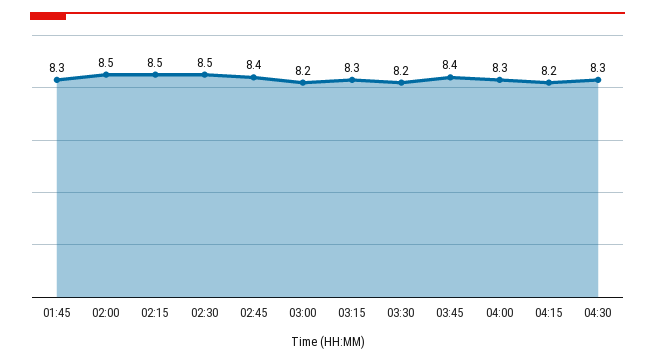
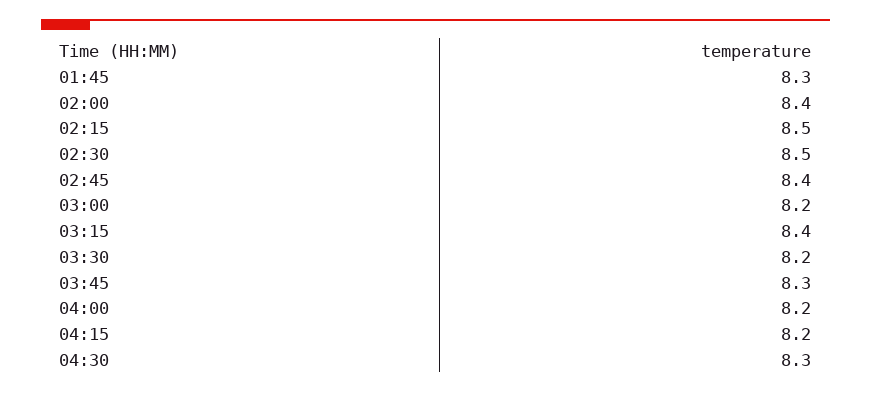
02:00: 8.5 -> 8.4
03:15: 8.3 -> 8.4
03:45: 8.4 -> 8.3
04:00: 8.3 -> 8.2

